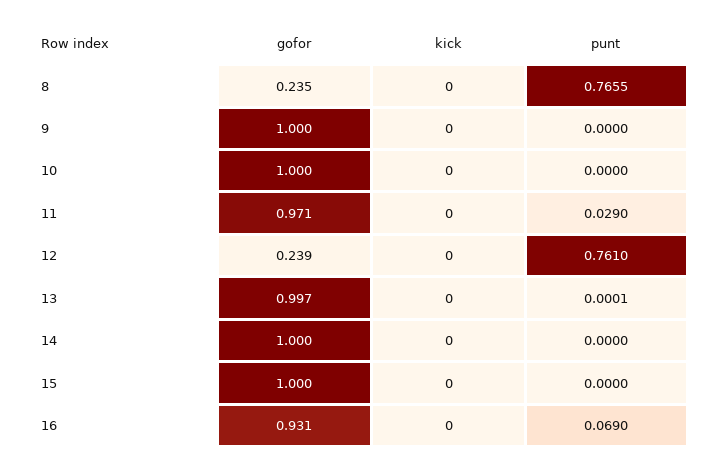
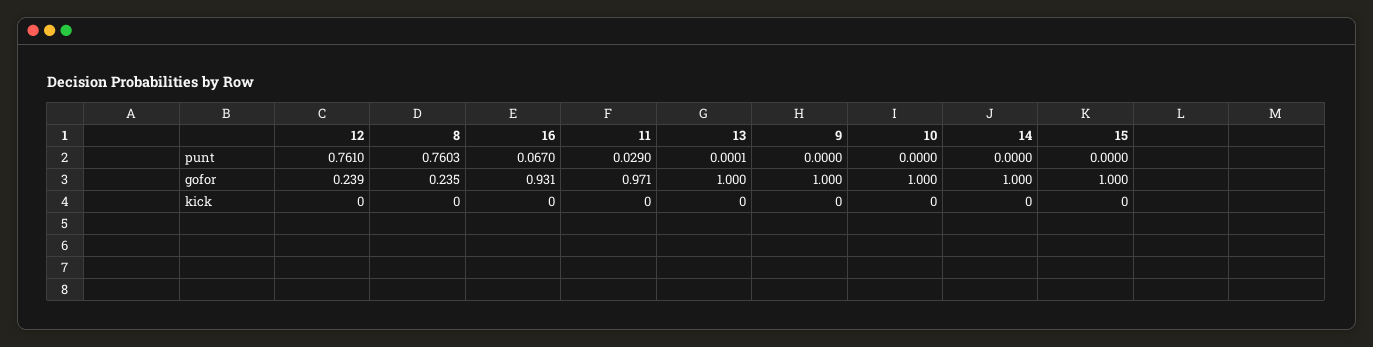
punt, 8: 0.7655 -> 0.7603
gofor, 13: 0.997 -> 1
punt, 16: 0.069 -> 0.067

